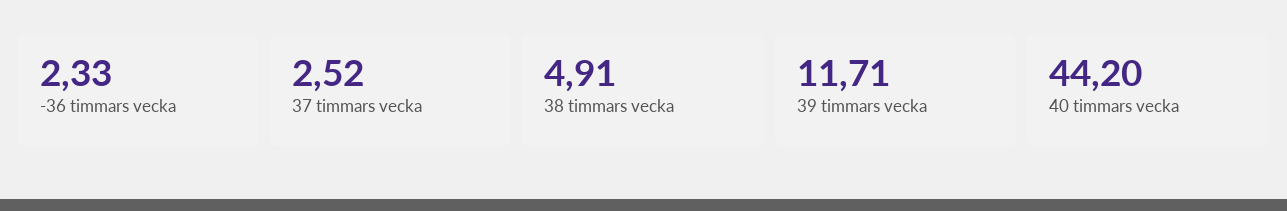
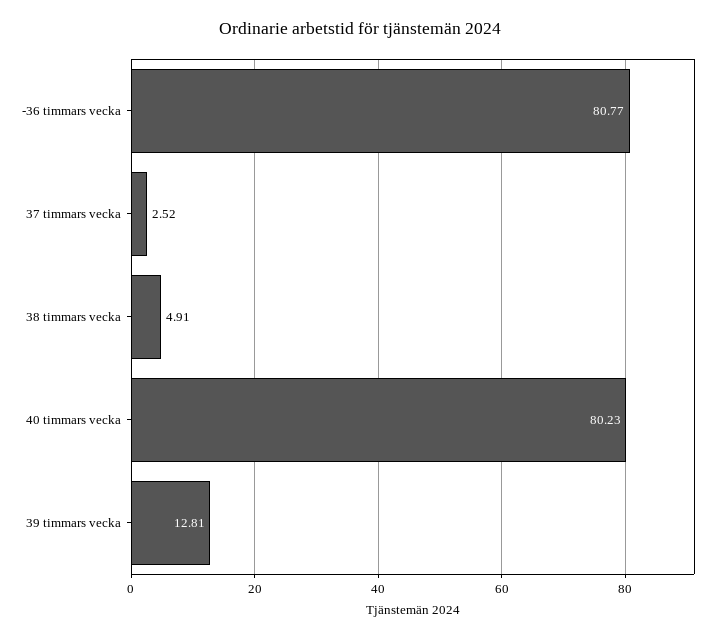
-36 timmars vecka: 2.33 -> 80.77
39 timmars vecka: 11.71 -> 12.81
40 timmars vecka: 44.2 -> 80.23

